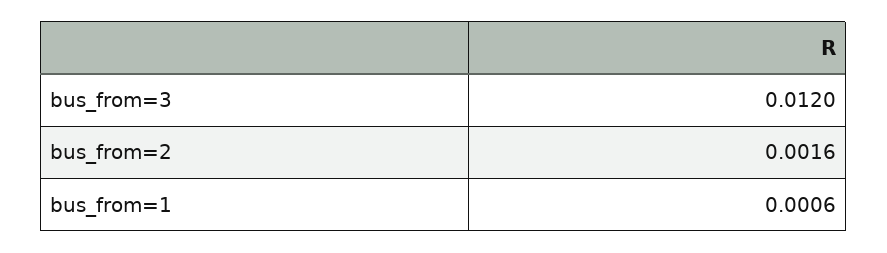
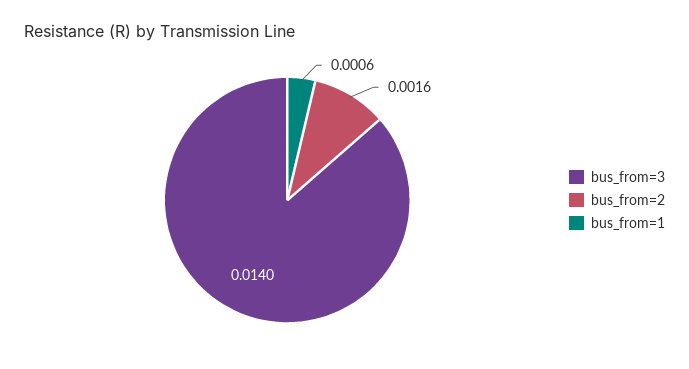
bus_from=3: 0.012 -> 0.014

